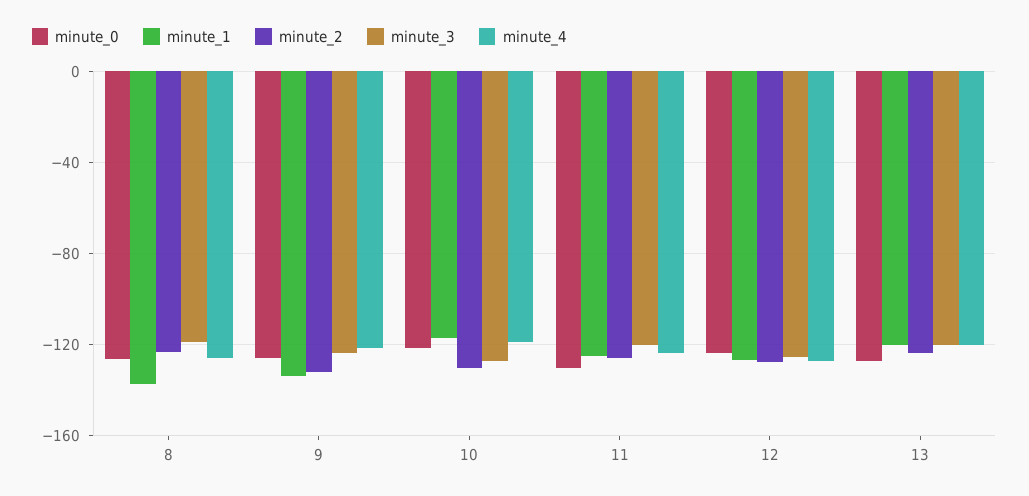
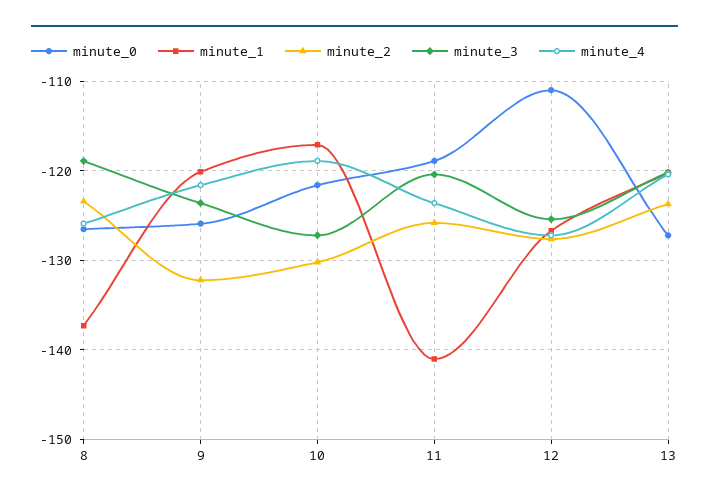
minute_1, 9: -135 -> -120
minute_0, 11: -130 -> -119
minute_1, 11: -125 -> -141
minute_0, 12: -125 -> -111

